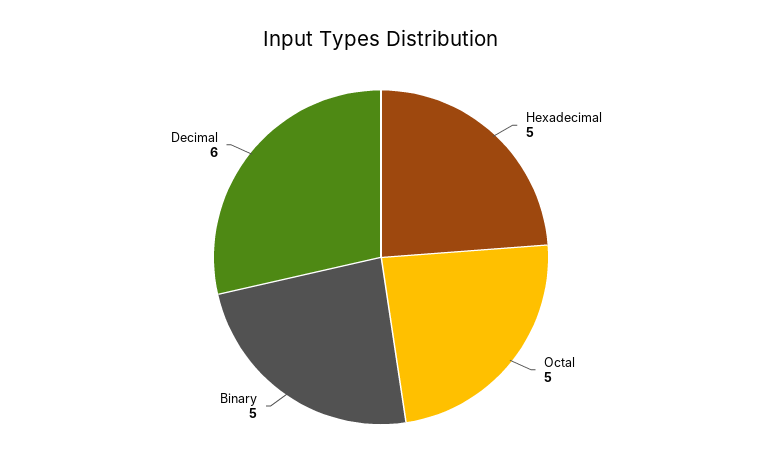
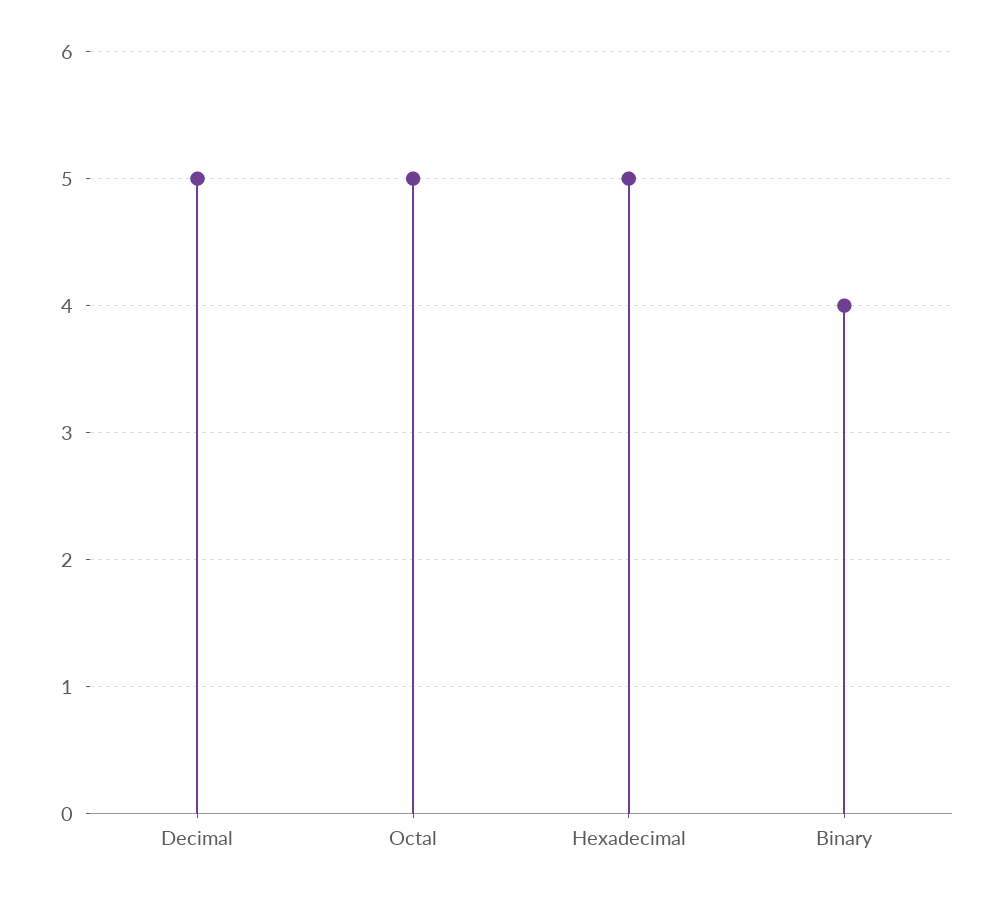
Binary: 5 -> 4
Decimal: 6 -> 5

